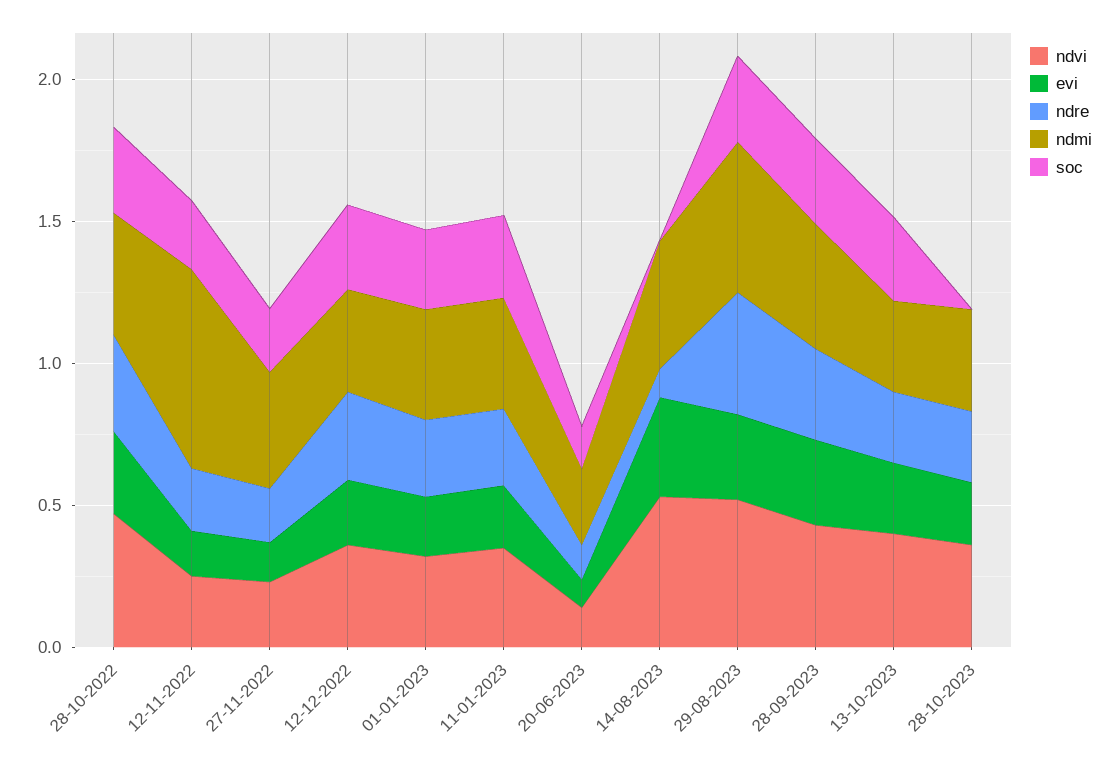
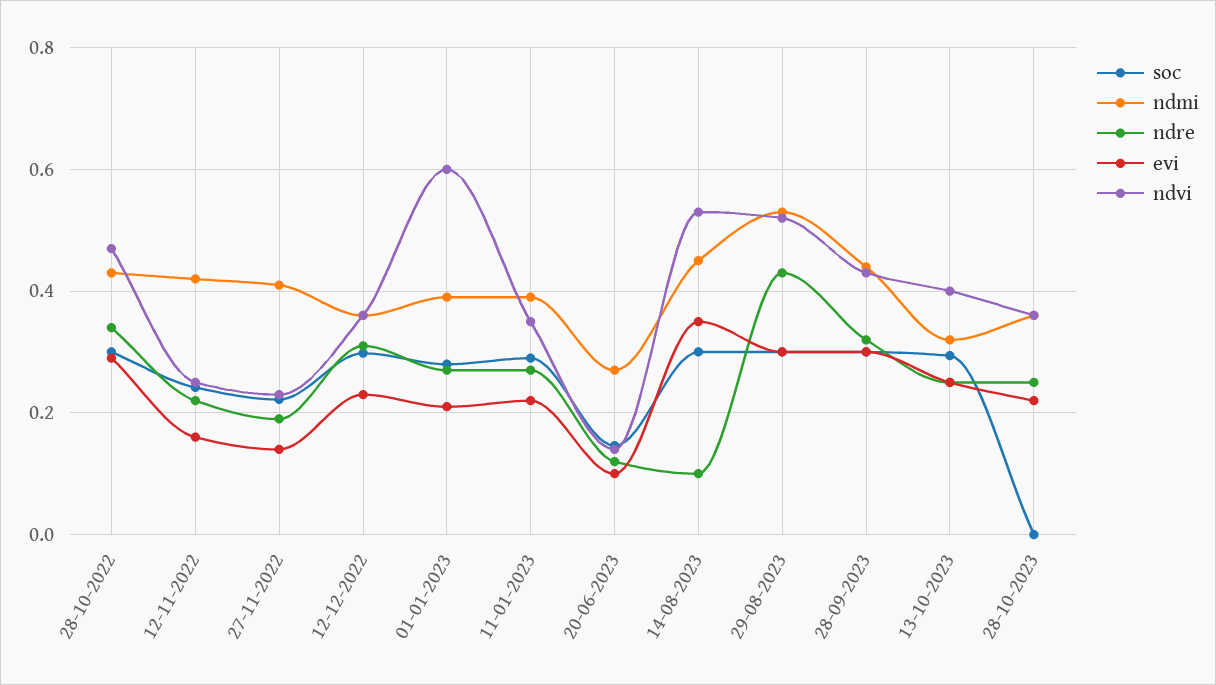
ndmi, 12-11-2022: 0.7 -> 0.42
ndvi, 01-01-2023: 0.3 -> 0.6
soc, 14-08-2023: 0 -> 0.3

